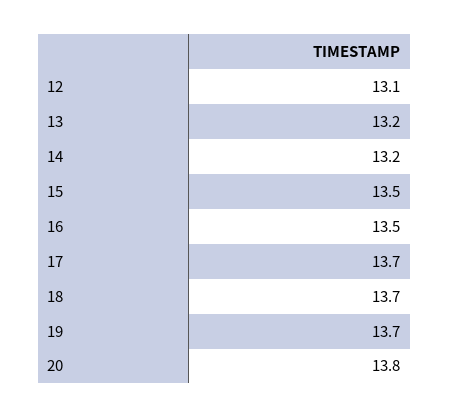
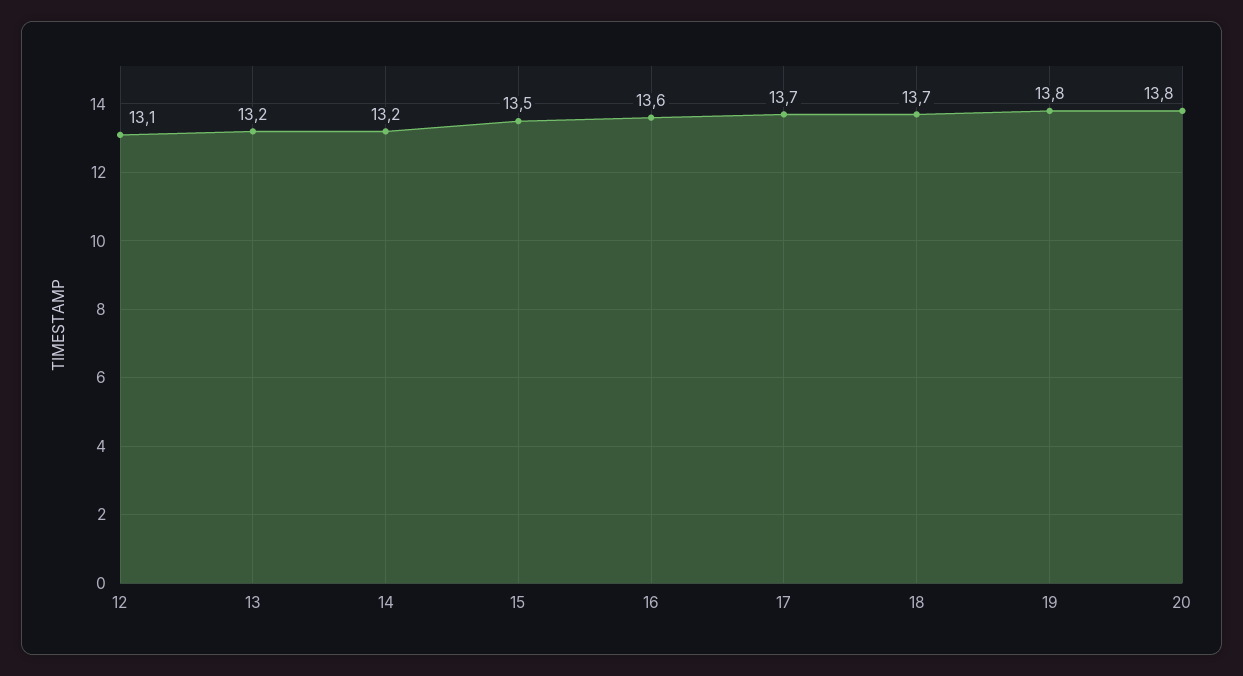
16: 13.5 -> 13.6
19: 13.7 -> 13.8

